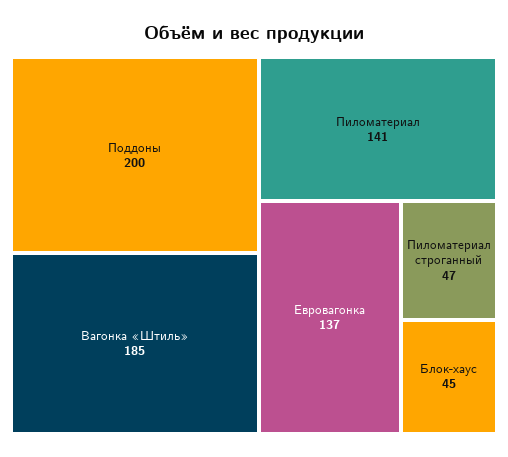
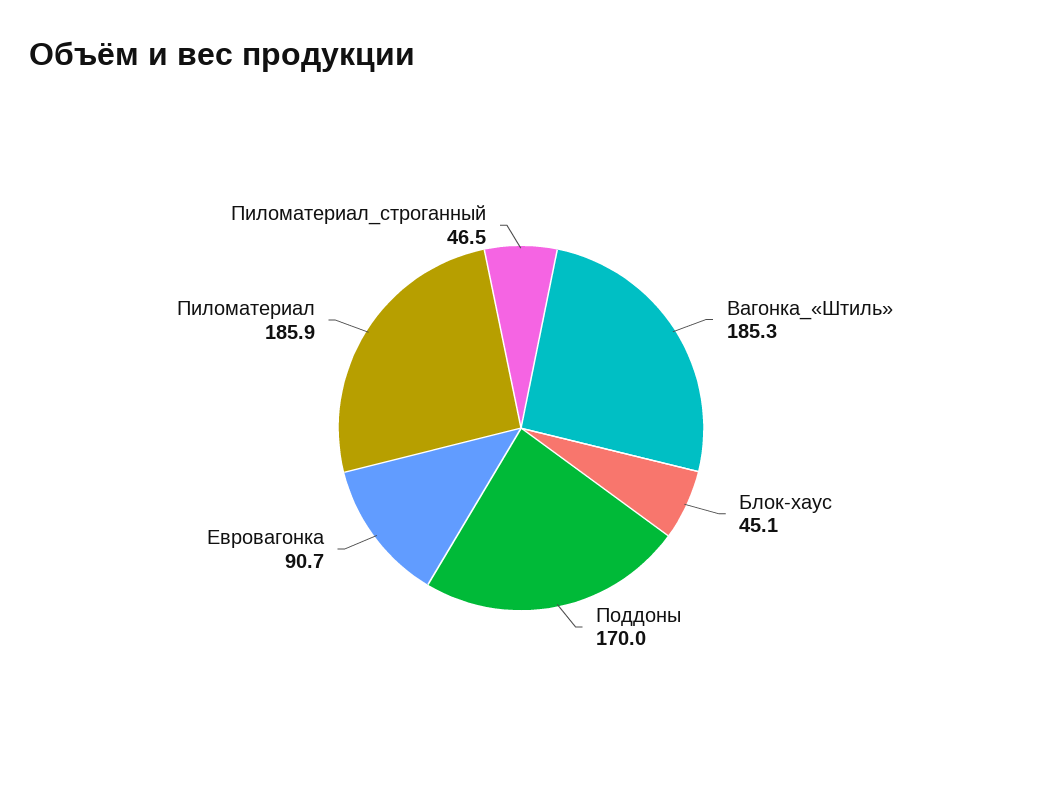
Поддоны: 200 -> 170
Пиломатериал: 141 -> 185.9
Евровагонка: 137 -> 90.7

